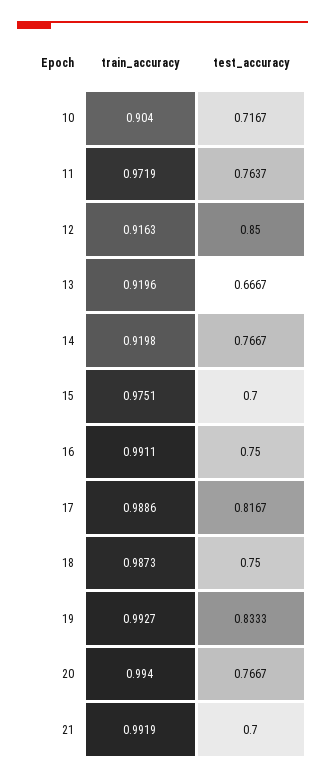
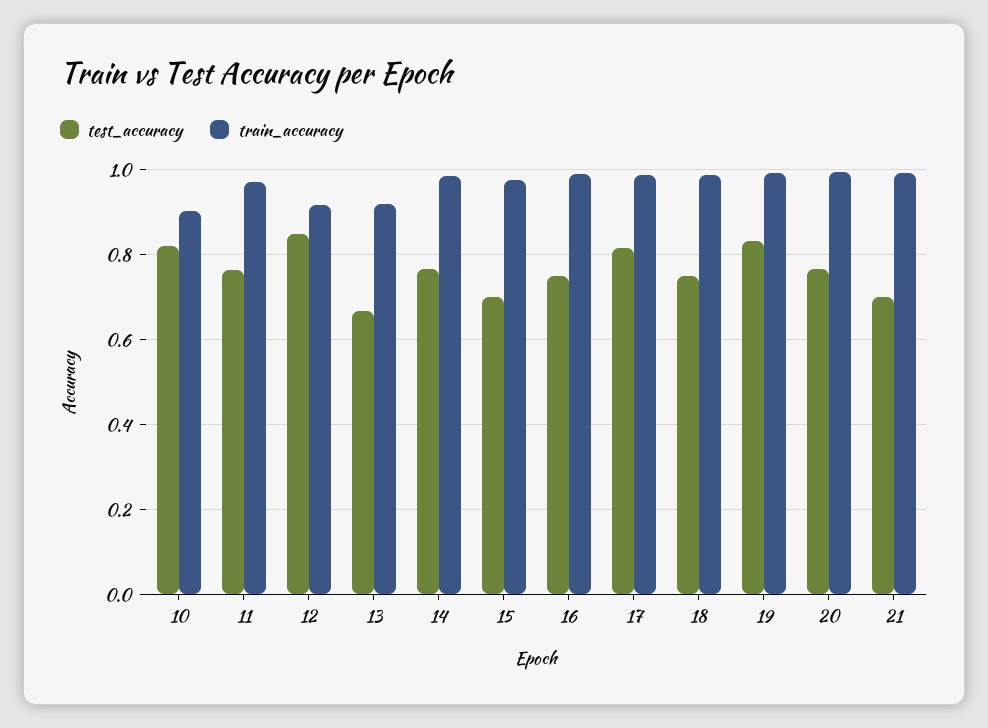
test_accuracy, 10: 0.7167 -> 0.82
train_accuracy, 14: 0.9198 -> 0.98

